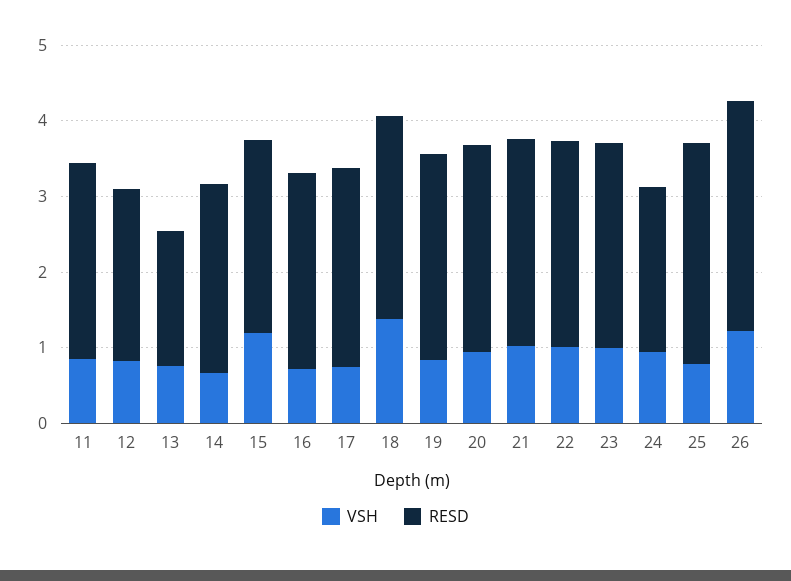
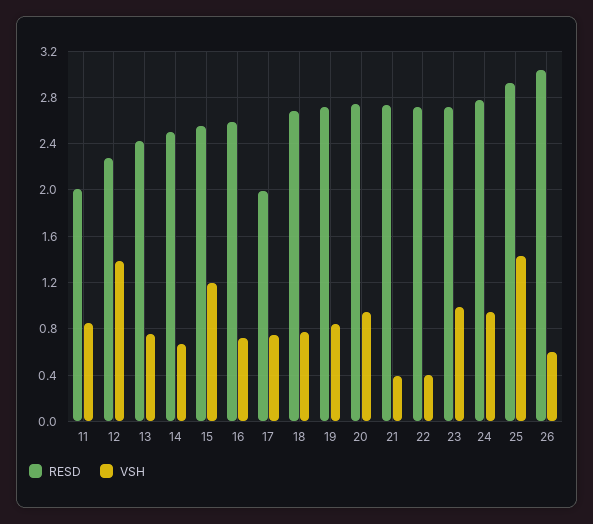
RESD, 11: 2.6 -> 2
VSH, 12: 0.8 -> 1.4
RESD, 13: 1.8 -> 2.4
RESD, 17: 2.6 -> 2
VSH, 18: 1.4 -> 0.8
VSH, 21: 1 -> 0.4
VSH, 22: 1 -> 0.4
RESD, 24: 2.2 -> 2.8
VSH, 25: 0.8 -> 1.4
VSH, 26: 1.2 -> 0.6

